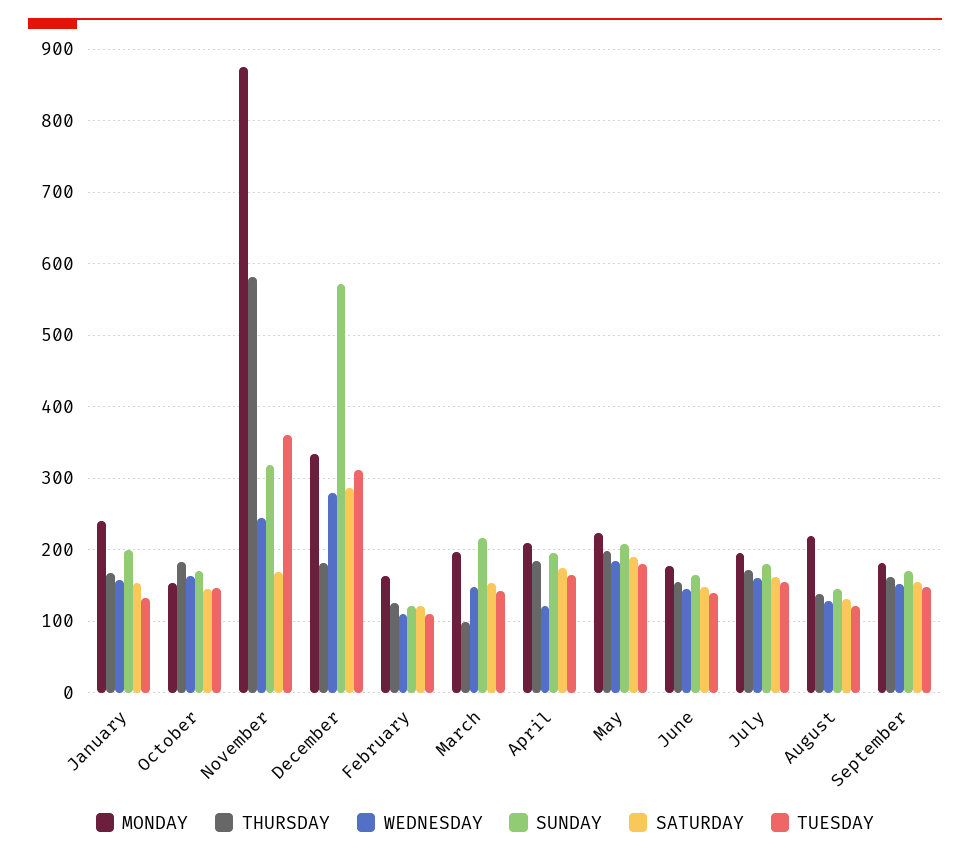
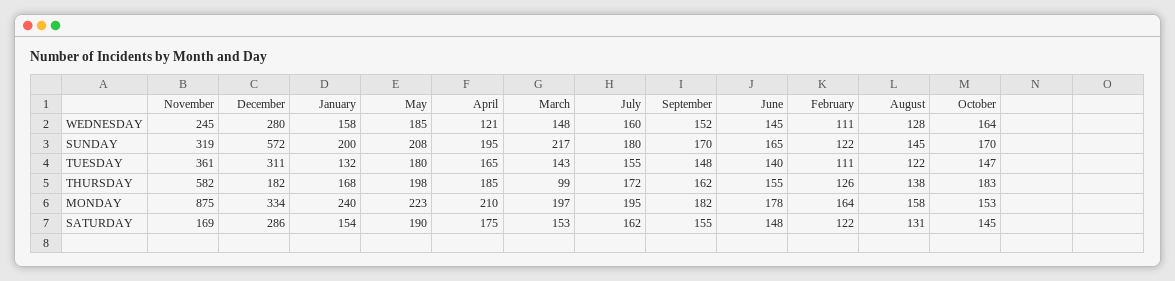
MONDAY, August: 220 -> 158

